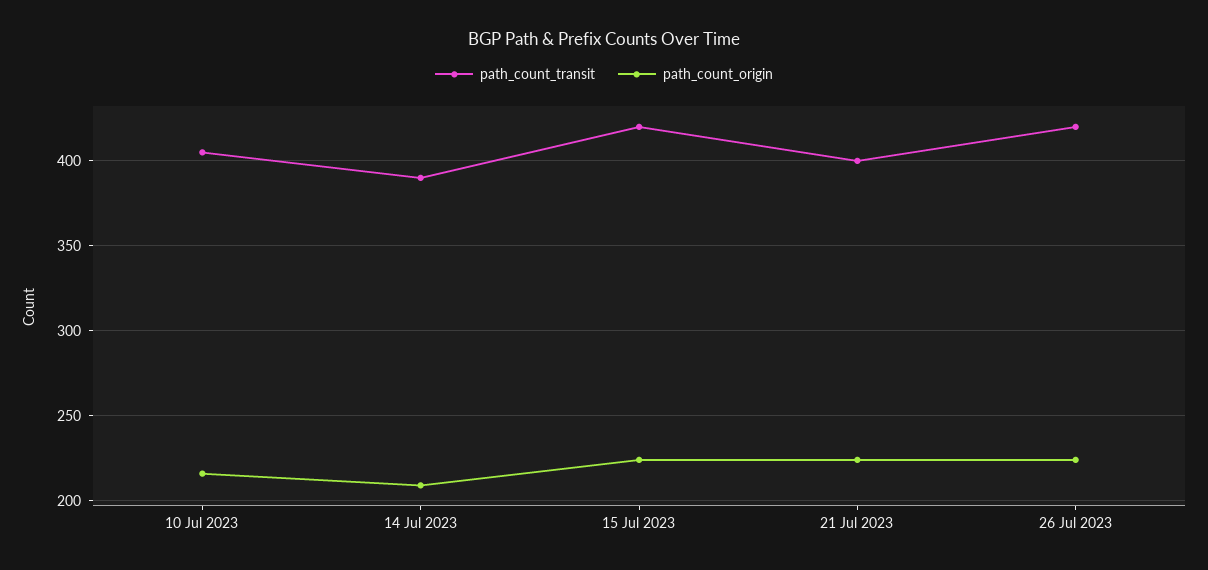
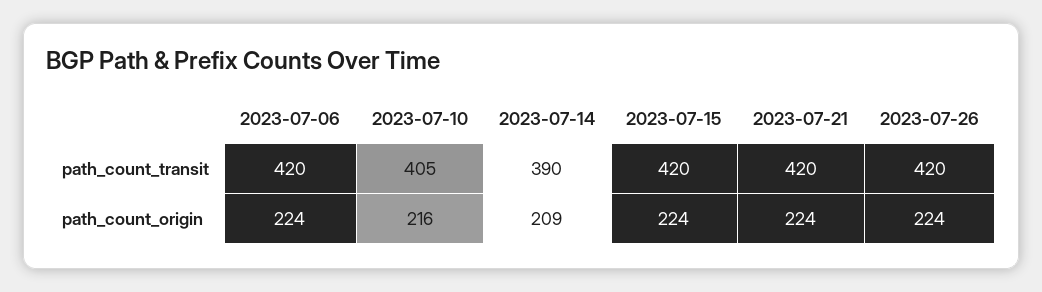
path_count_transit, 21 Jul 2023: 400 -> 420
path_count_transit, 2023-07-06: none -> 420
path_count_origin, 2023-07-06: none -> 224

